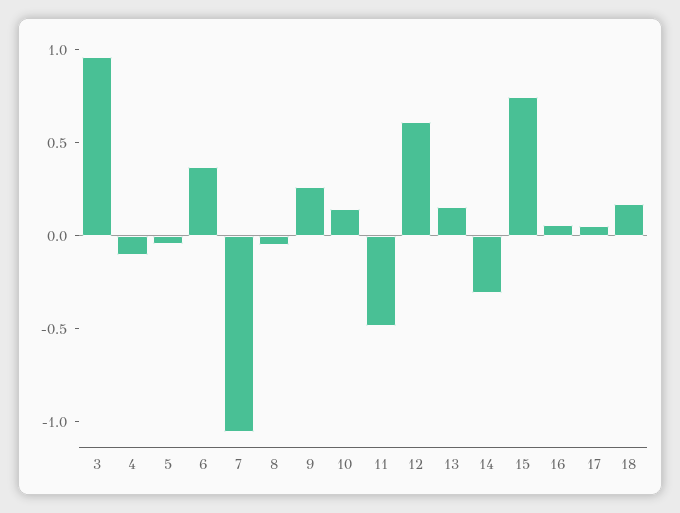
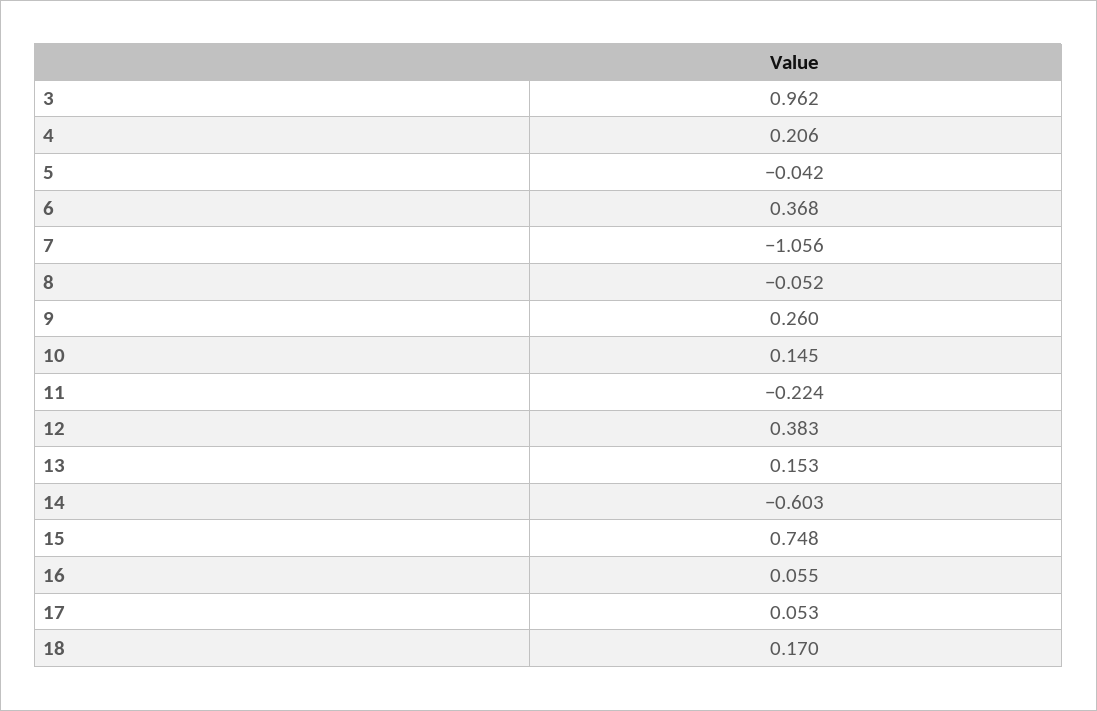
4: -0.1 -> 0.206
11: -0.5 -> -0.224
12: 0.6 -> 0.383
14: -0.3 -> -0.603

